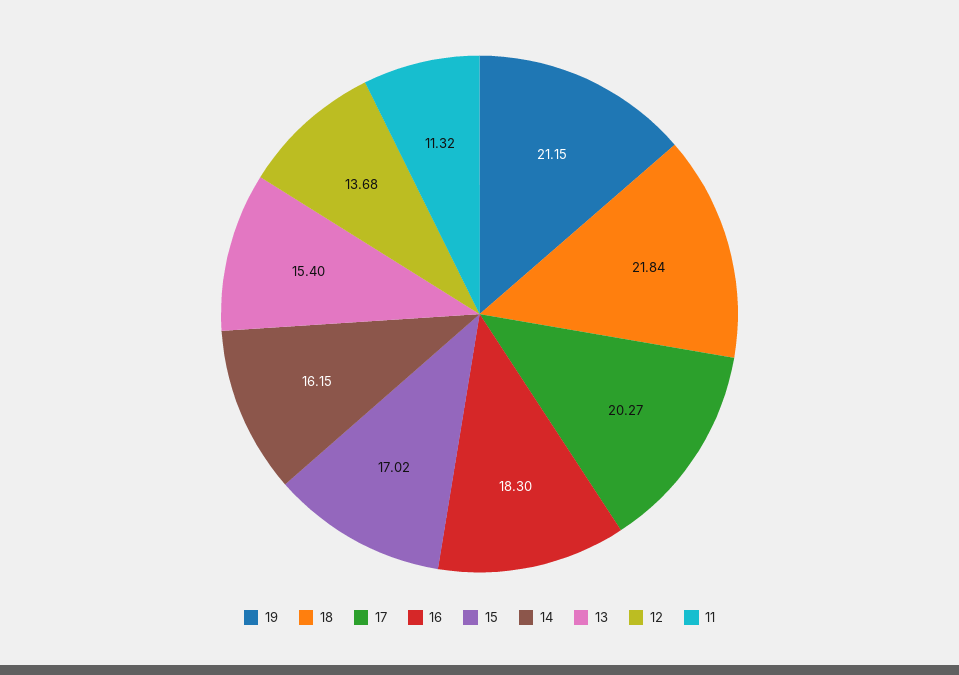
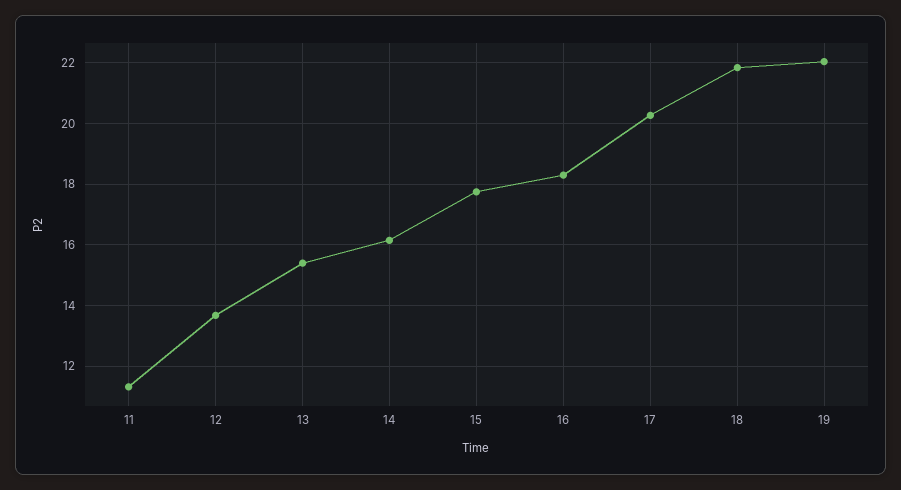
19: 21.15 -> 22
15: 17.02 -> 17.8

